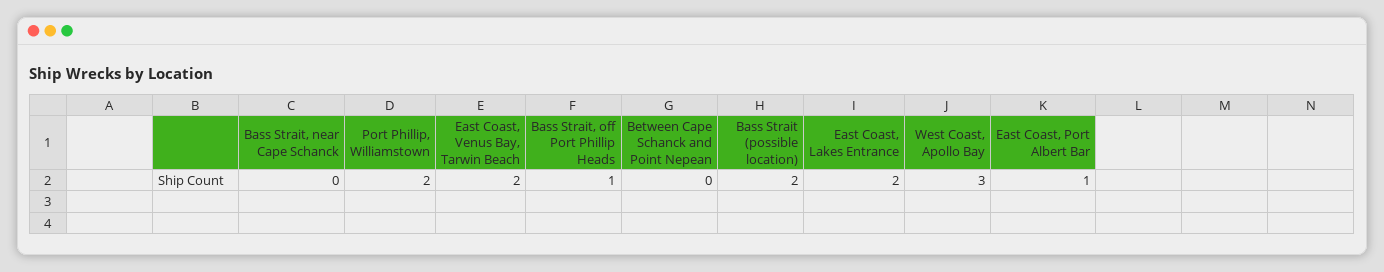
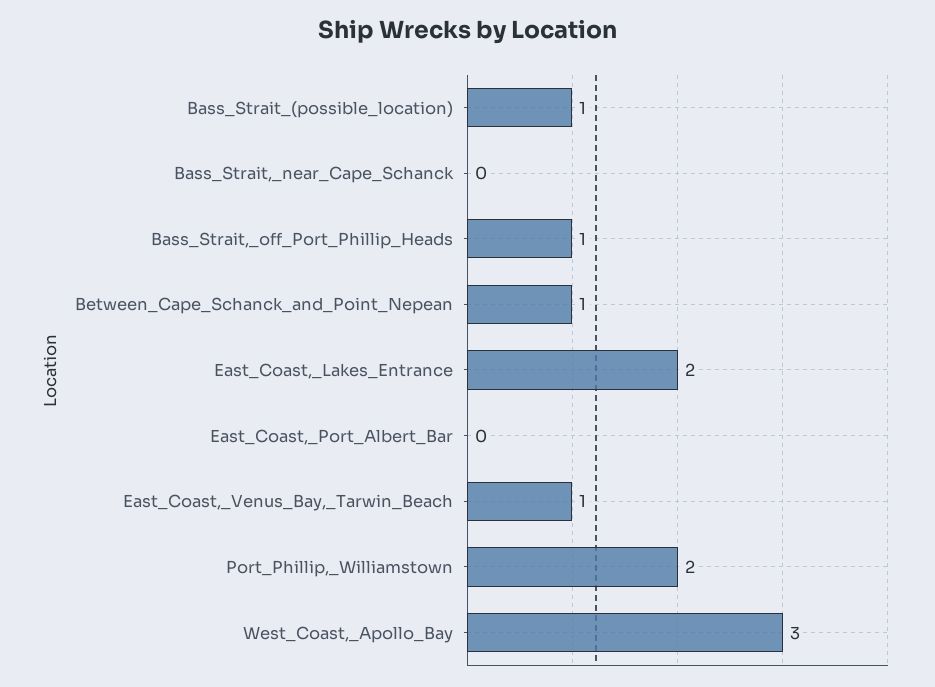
East Coast, Venus Bay, Tarwin Beach: 2 -> 1
Between Cape Schanck and Point Nepean: 0 -> 1
Bass Strait (possible location): 2 -> 1
East Coast, Port Albert Bar: 1 -> 0

